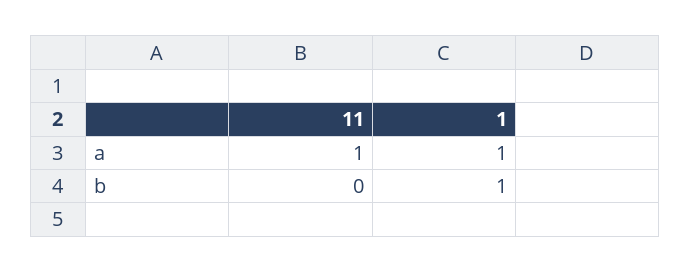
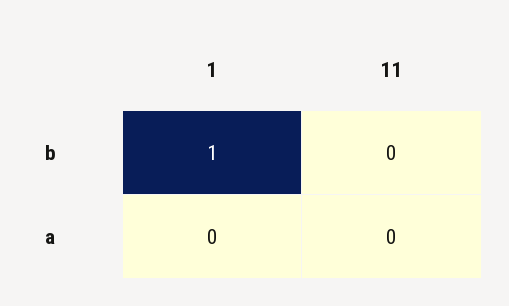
11, a: 1 -> 0
1, a: 1 -> 0

